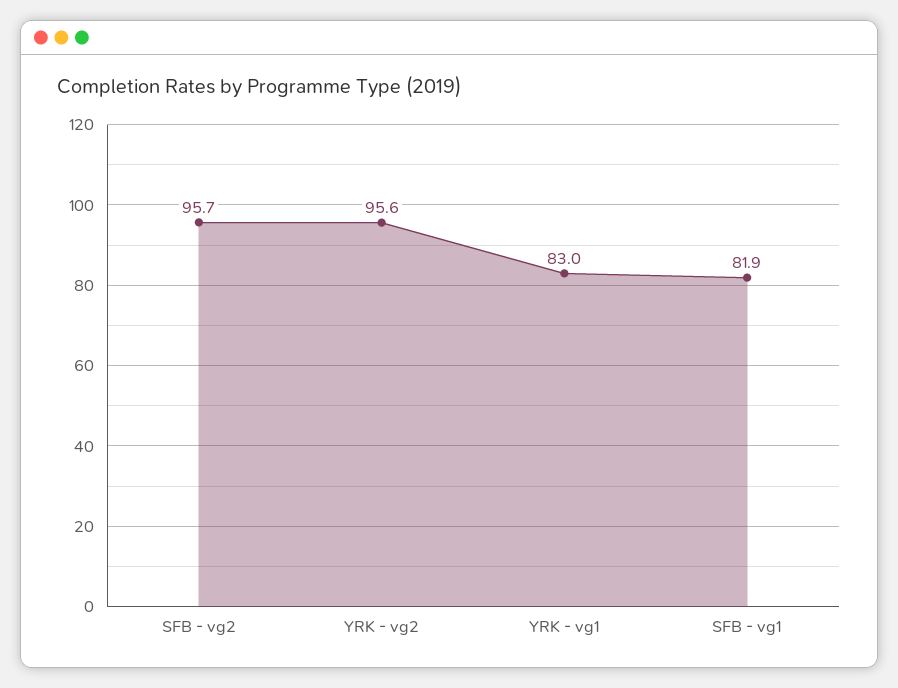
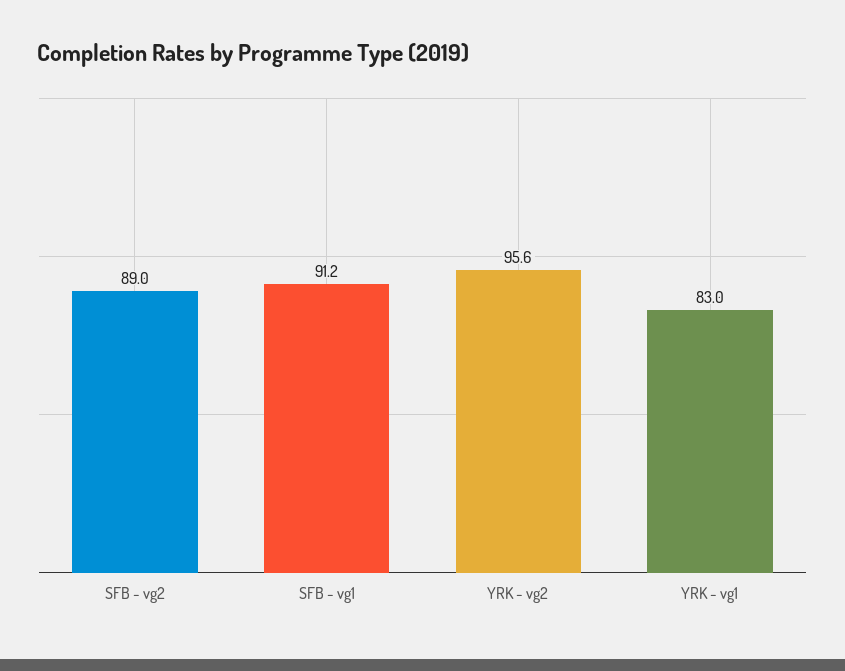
SFB - vg2: 95.7 -> 89
SFB - vg1: 81.9 -> 91.2

